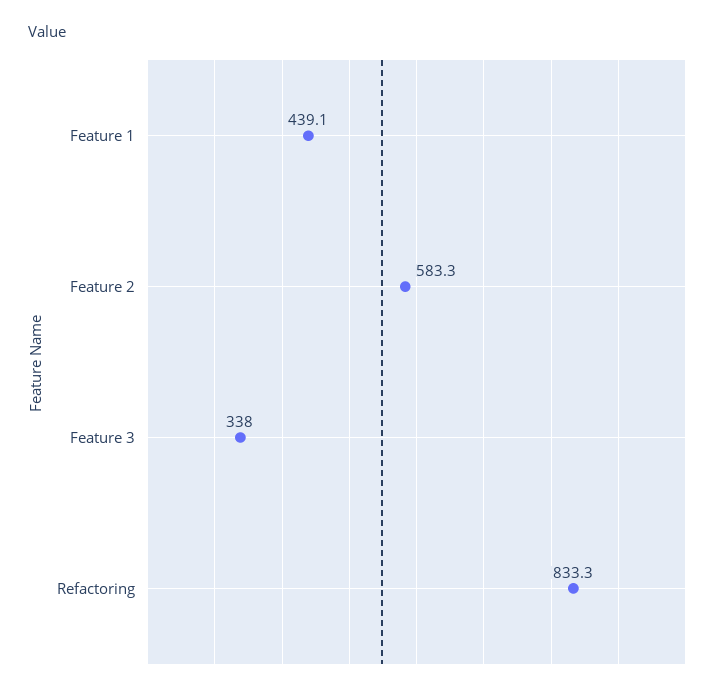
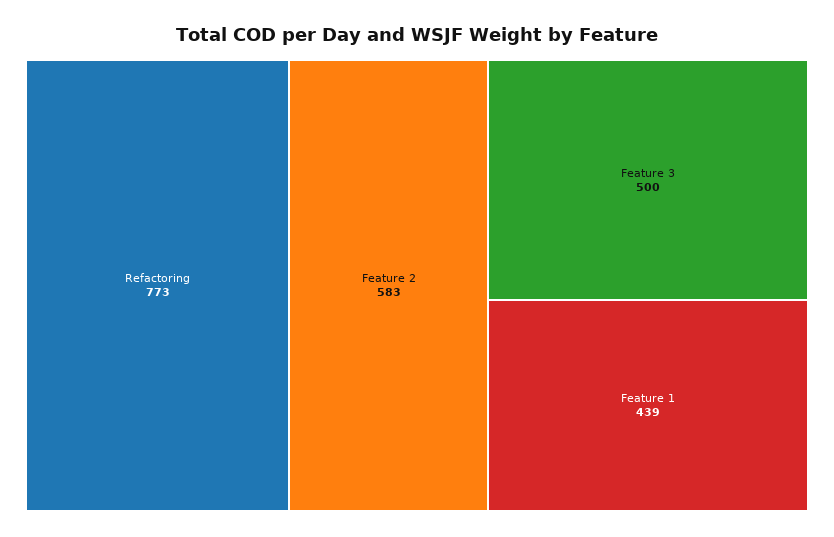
Feature 3: 338 -> 500
Refactoring: 833.3 -> 773

